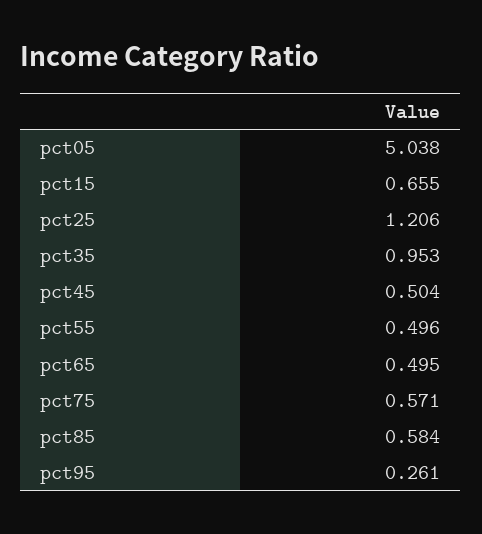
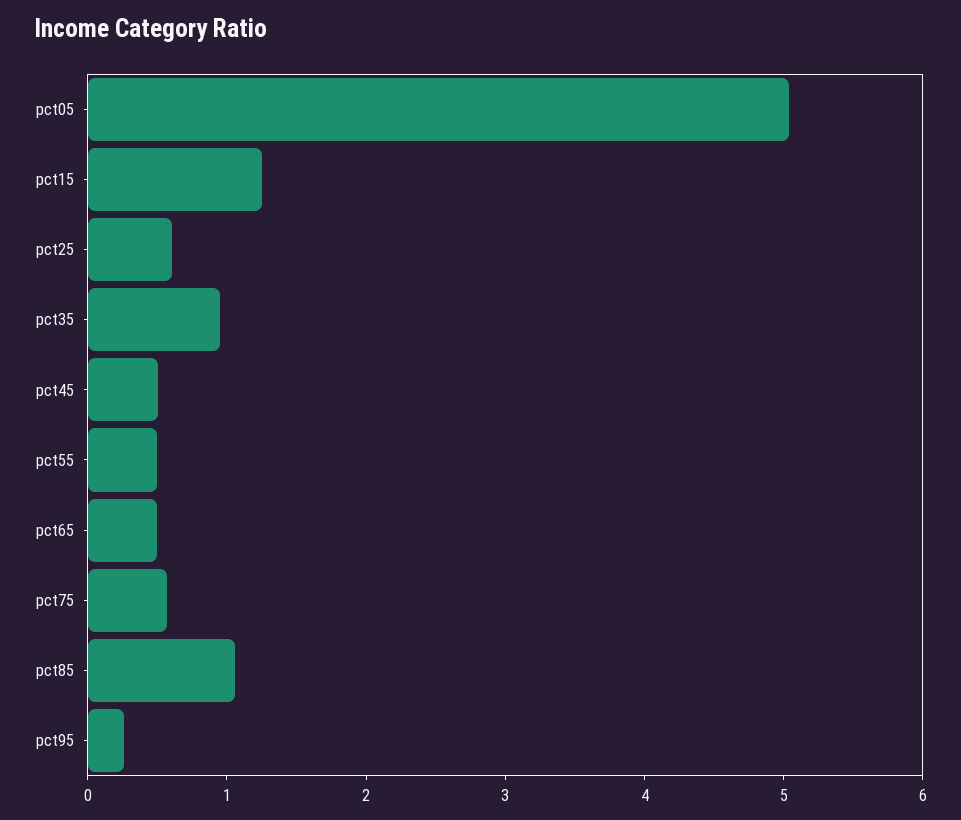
pct15: 0.655 -> 1.2
pct25: 1.206 -> 0.6
pct85: 0.584 -> 1

